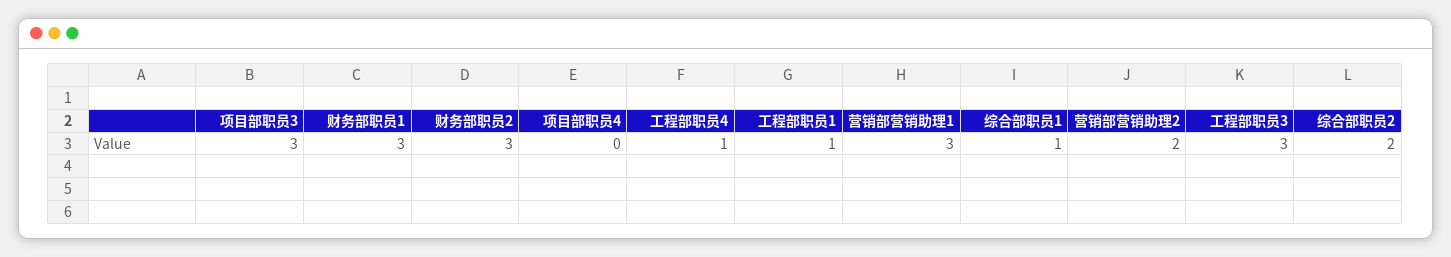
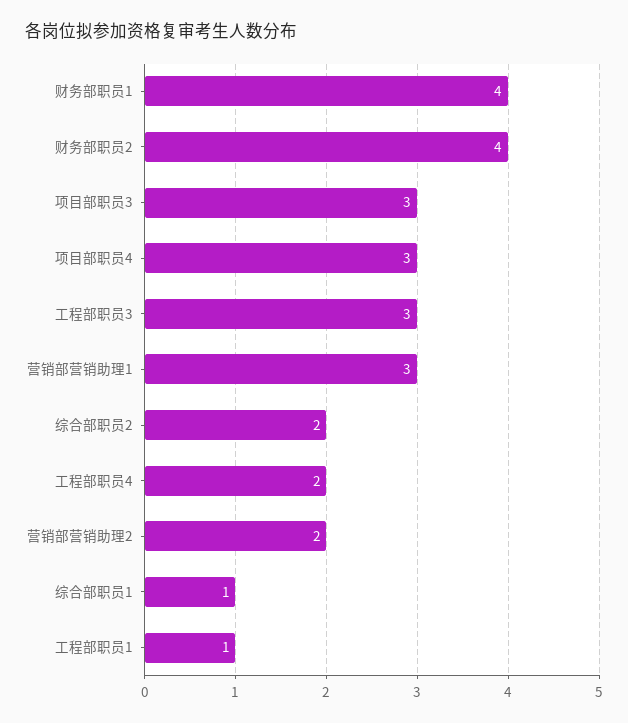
财务部职员1: 3 -> 4
财务部职员2: 3 -> 4
项目部职员4: 0 -> 3
工程部职员4: 1 -> 2

